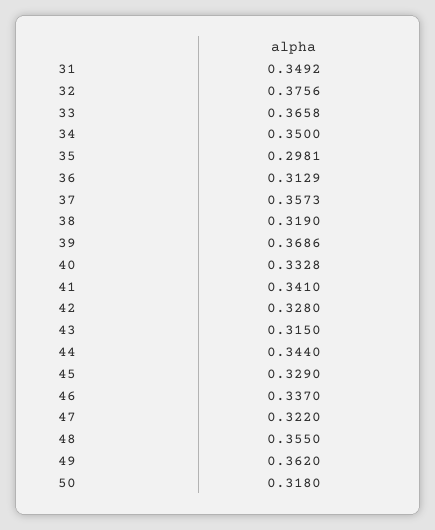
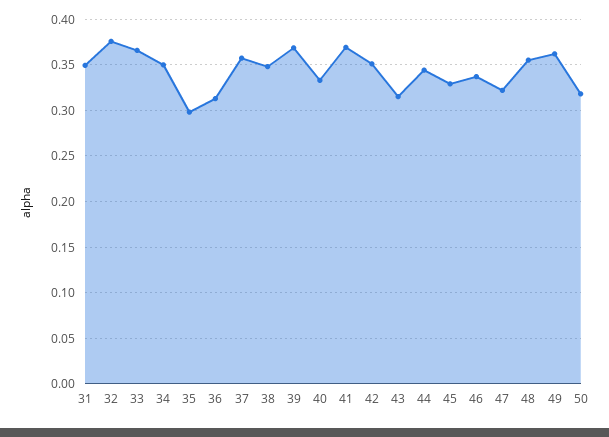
38: 0.319 -> 0.35
41: 0.341 -> 0.37
42: 0.328 -> 0.35

